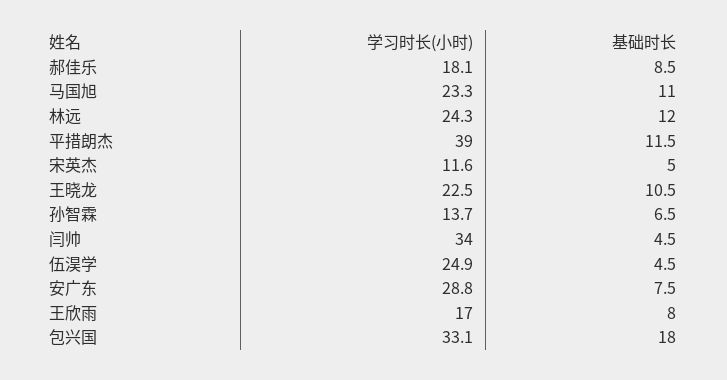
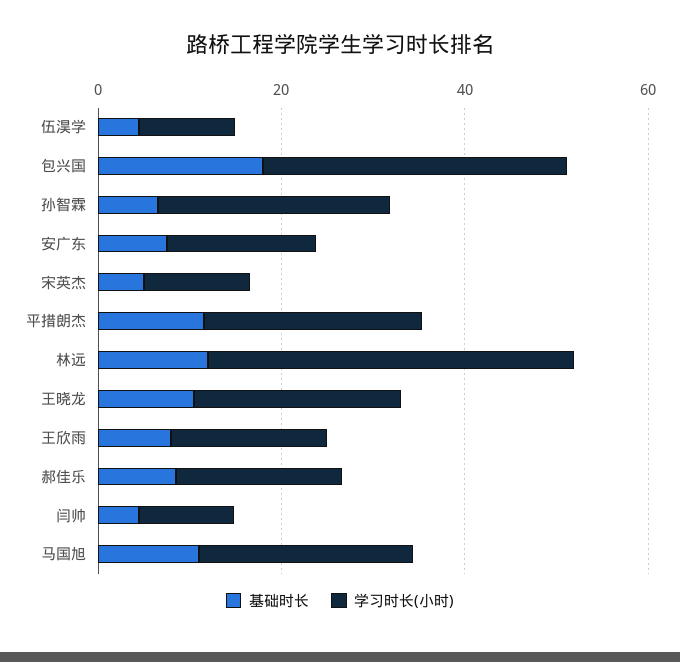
学习时长(小时), 林远: 24.3 -> 40
学习时长(小时), 平措朗杰: 39 -> 25
学习时长(小时), 孙智霖: 13.7 -> 25
学习时长(小时), 闫帅: 34 -> 10
学习时长(小时), 伍淏学: 24.9 -> 10
学习时长(小时), 安广东: 28.8 -> 15

